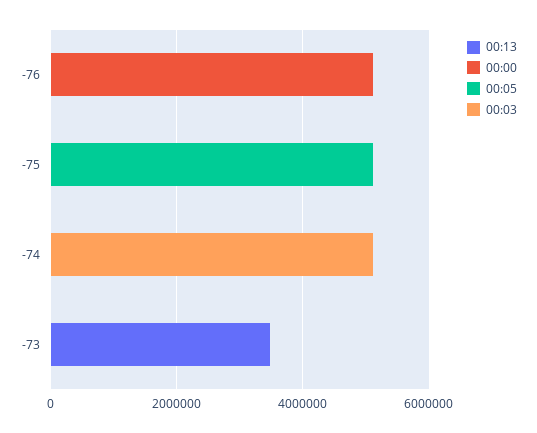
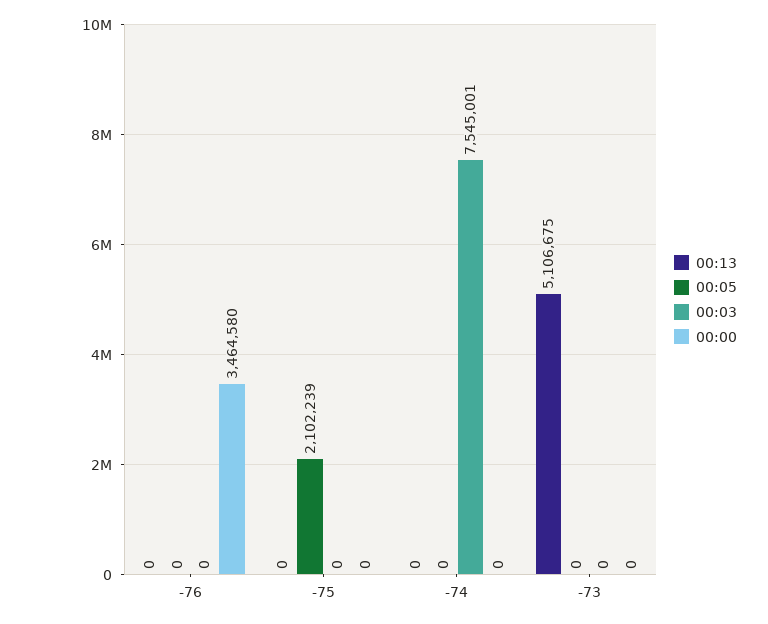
00:00, -76: 5000000 -> 3464580
00:05, -75: 5000000 -> 2102239
00:03, -74: 5000000 -> 7545001
00:13, -73: 3500000 -> 5106675

